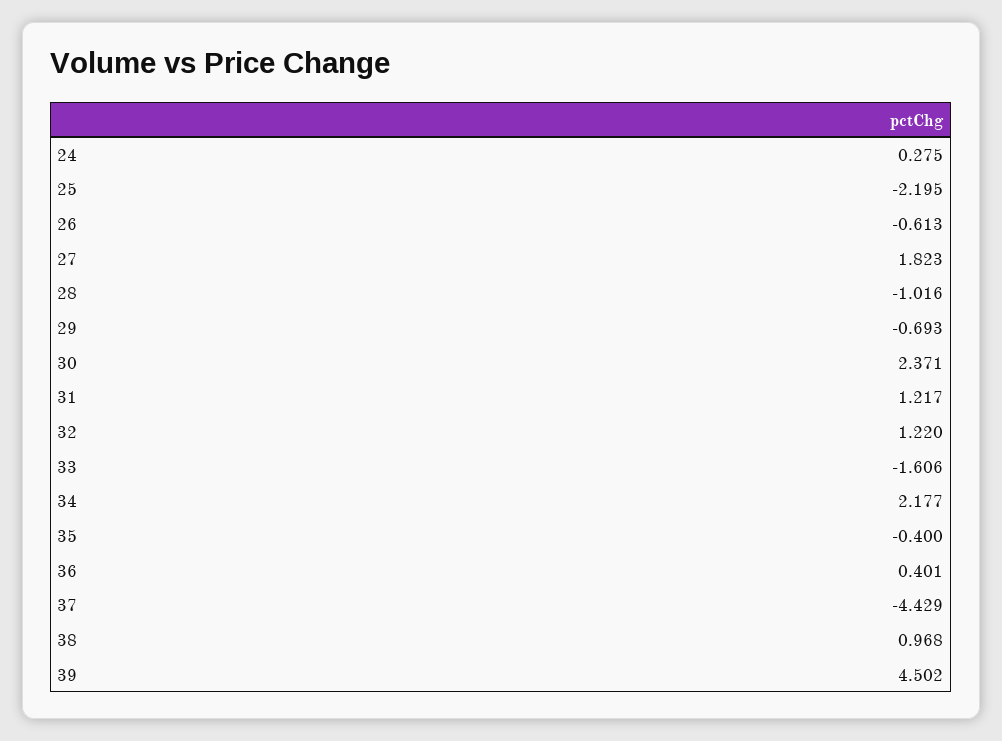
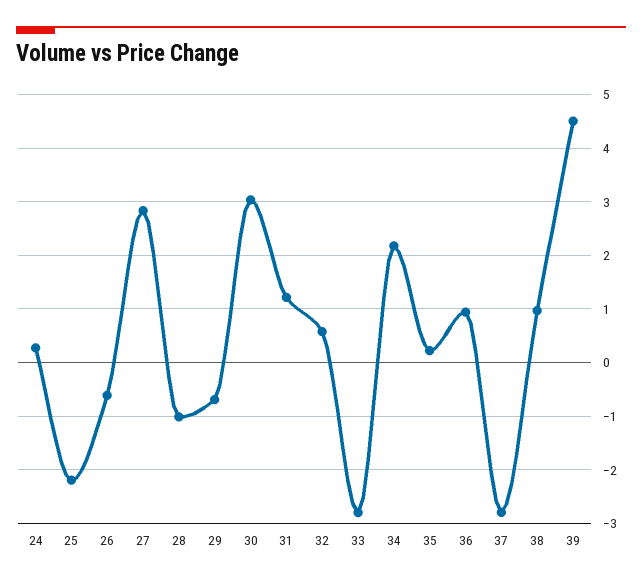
27: 1.823 -> 2.8
30: 2.371 -> 3
32: 1.22 -> 0.6
33: -1.606 -> -2.8
35: -0.4 -> 0.2
36: 0.401 -> 1
37: -4.429 -> -2.8

